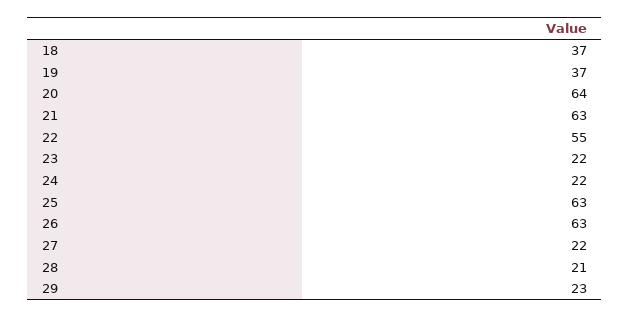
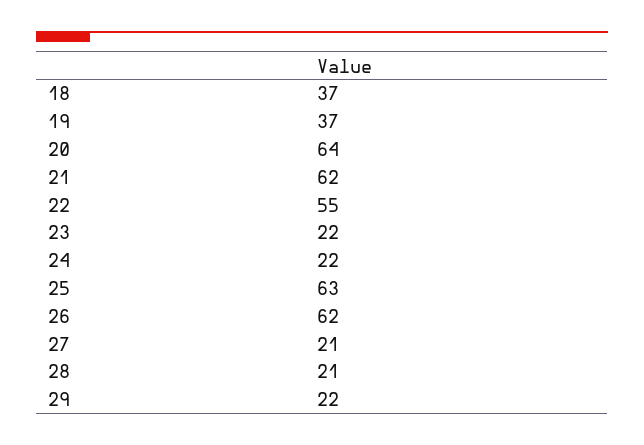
21: 63 -> 62
26: 63 -> 62
27: 22 -> 21
29: 23 -> 22

